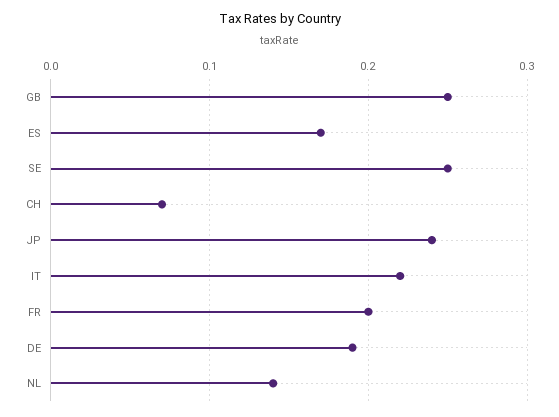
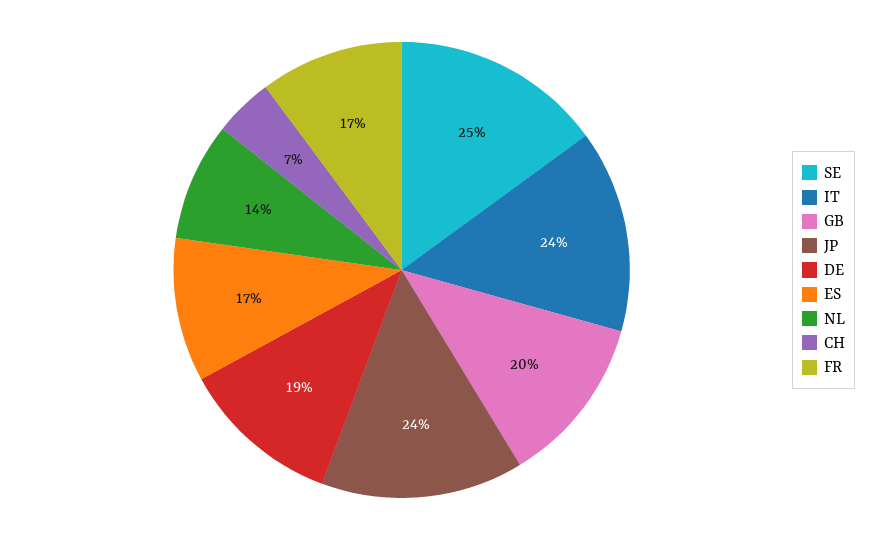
GB: 0.25 -> 0.2
IT: 0.22 -> 0.24
FR: 0.2 -> 0.17

